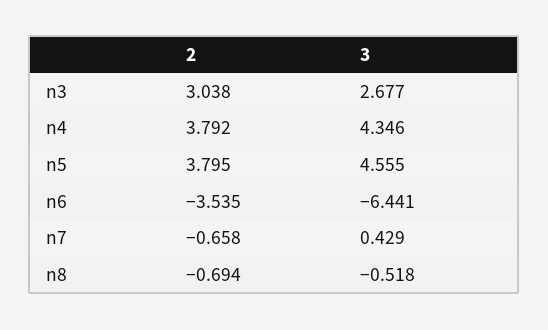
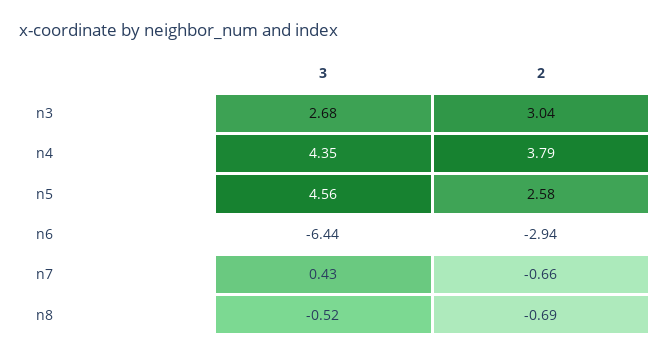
2, n5: 3.795 -> 2.58
2, n6: -3.535 -> -2.94

